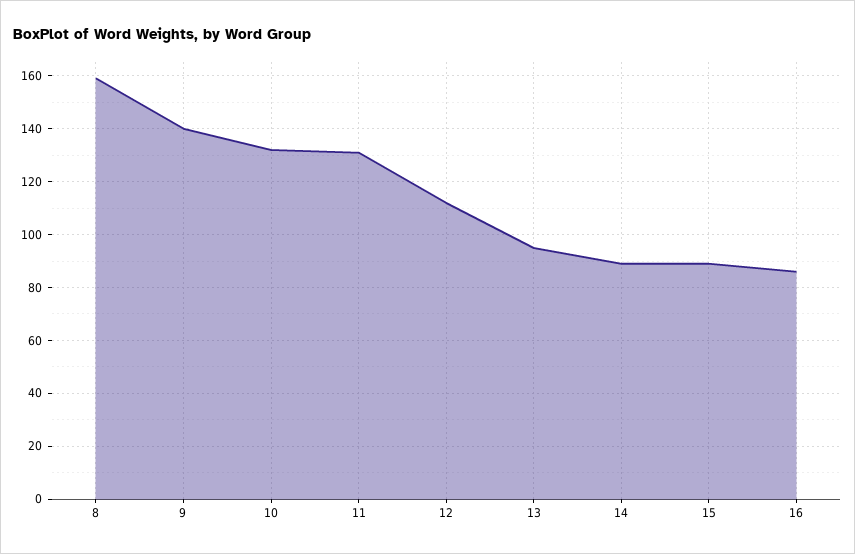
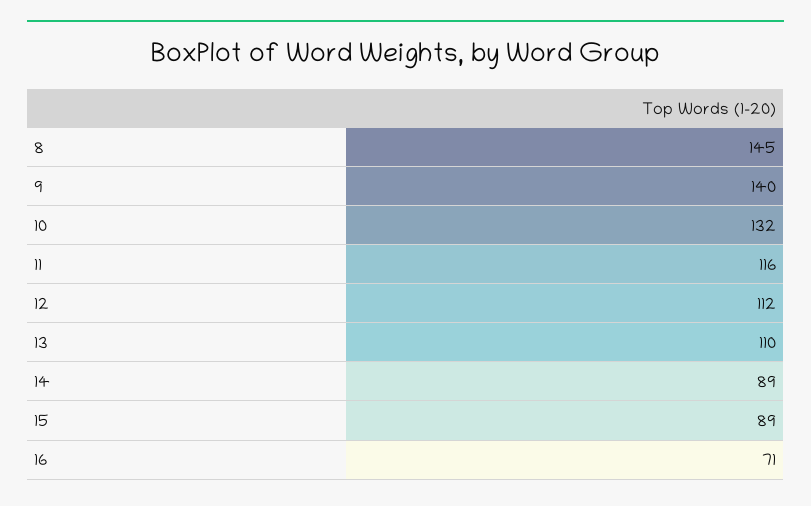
8: 160 -> 145
11: 130 -> 116
13: 95 -> 110
16: 85 -> 71

